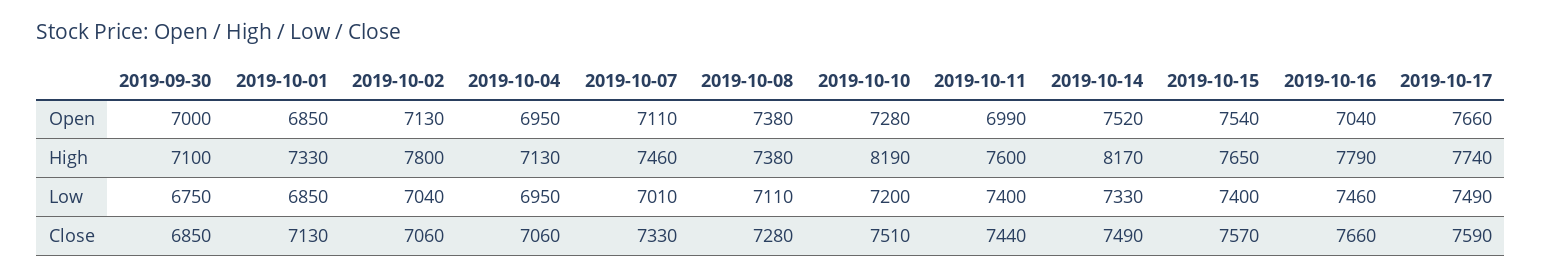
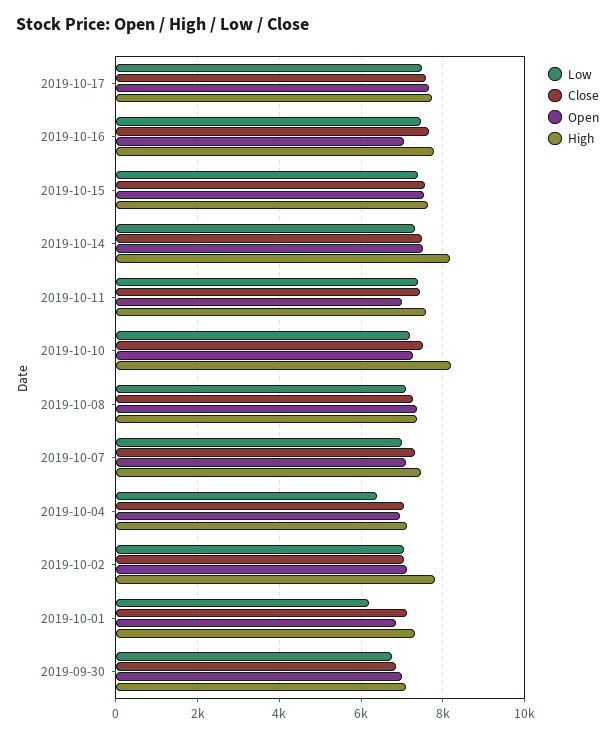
Low, 2019-10-01: 6850 -> 6200
Low, 2019-10-04: 6950 -> 6400

